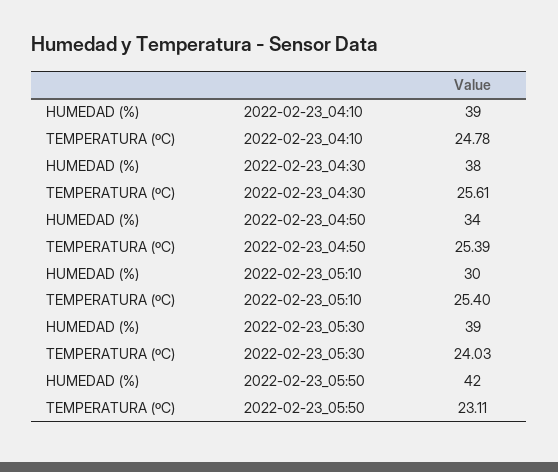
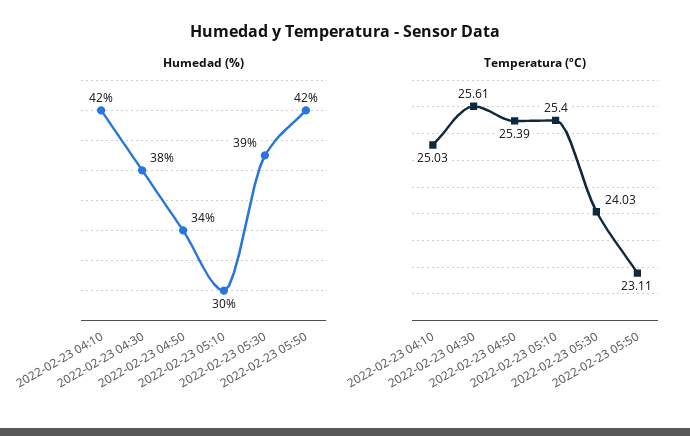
HUMEDAD (%), 2022-02-23_04:10: 39 -> 42
TEMPERATURA (ºC), 2022-02-23_04:10: 24.78 -> 25.03

